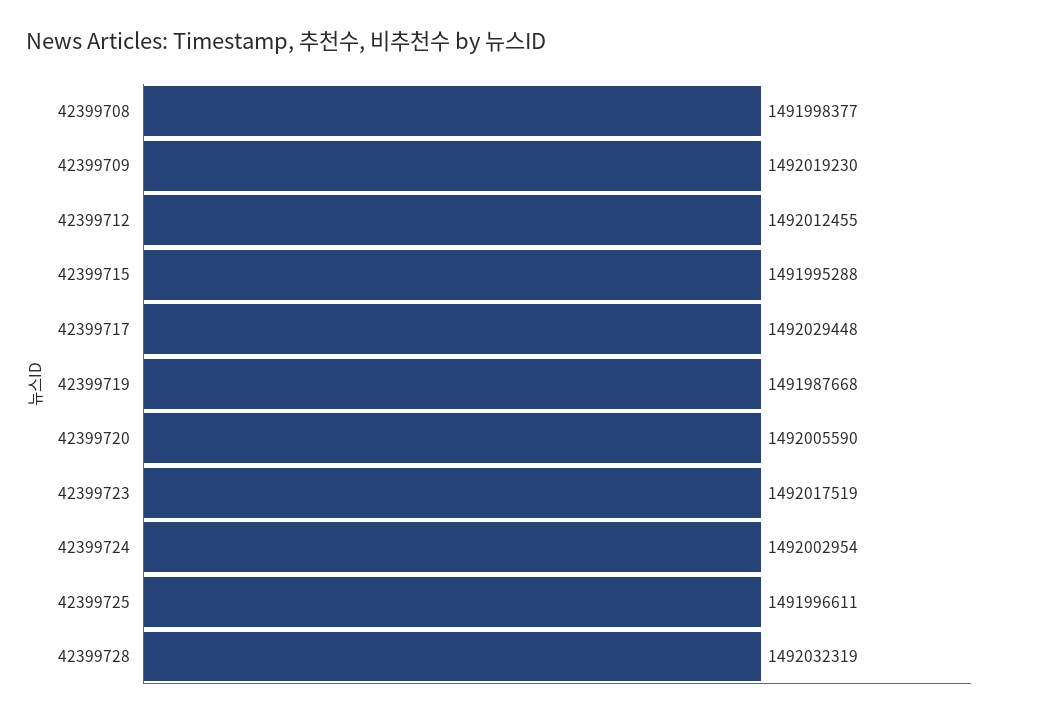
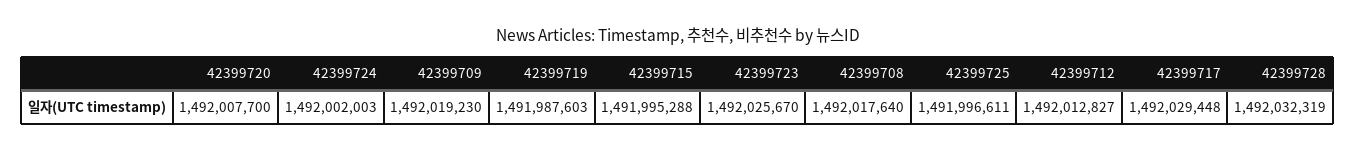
42399708: 1491998377 -> 1492017640
42399712: 1492012455 -> 1492012827
42399719: 1491987668 -> 1491987603
42399720: 1492005590 -> 1492007700
42399723: 1492017519 -> 1492025670
42399724: 1492002954 -> 1492002003

